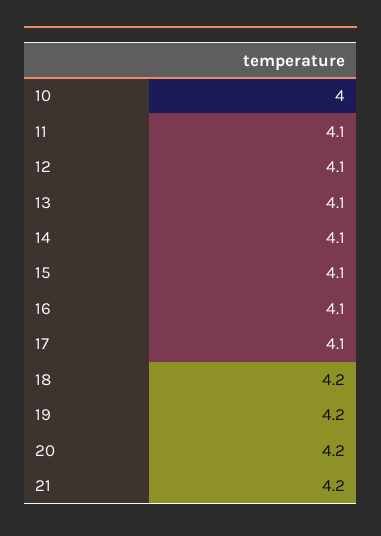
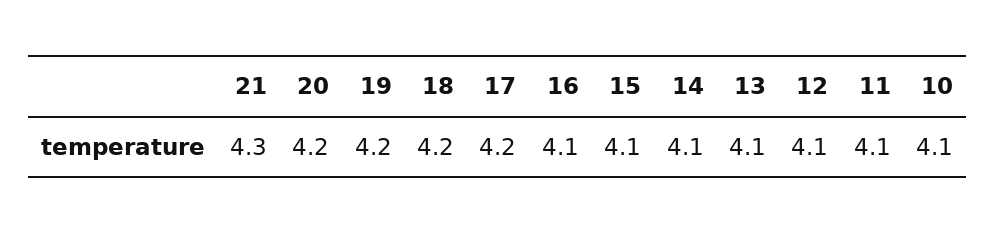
10: 4 -> 4.1
17: 4.1 -> 4.2
21: 4.2 -> 4.3

